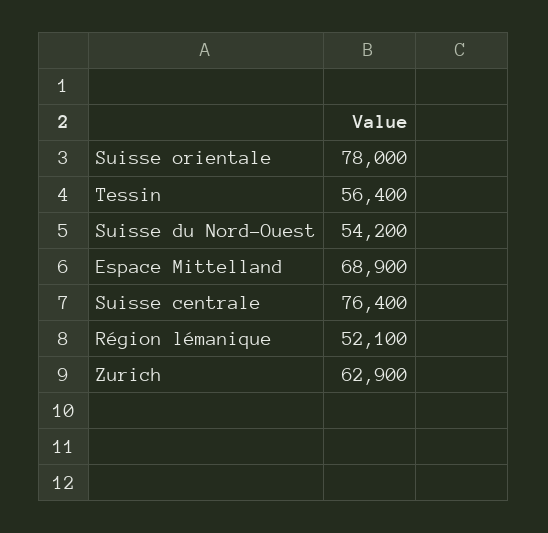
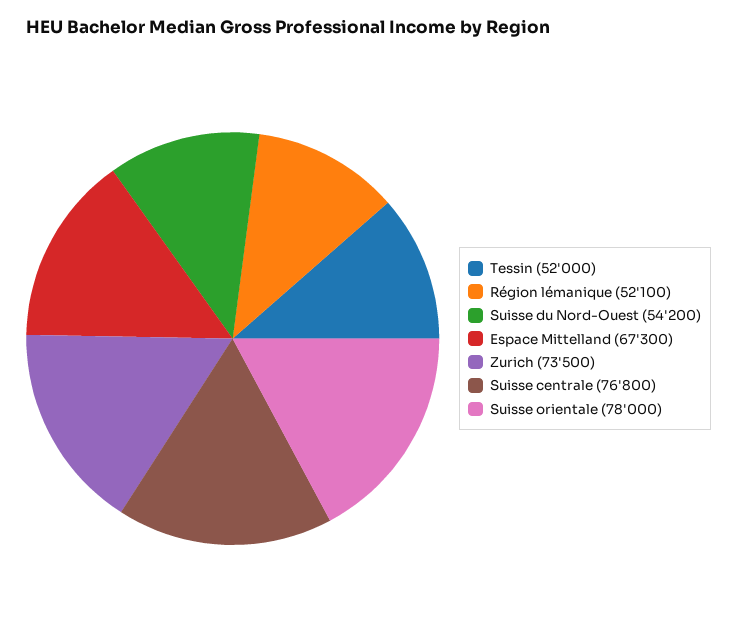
Tessin: 56400 -> 52000
Espace Mittelland: 68900 -> 67300
Suisse centrale: 76400 -> 76800
Zurich: 62900 -> 73500

